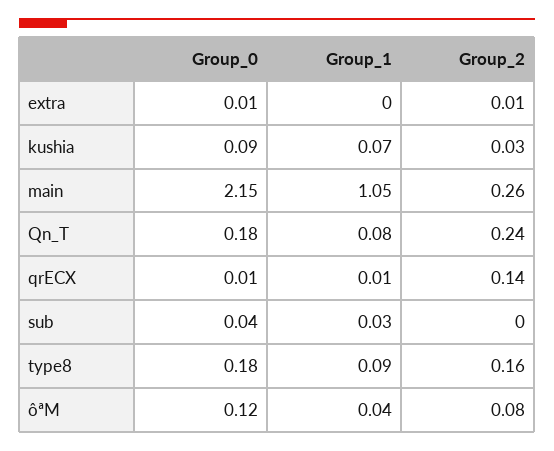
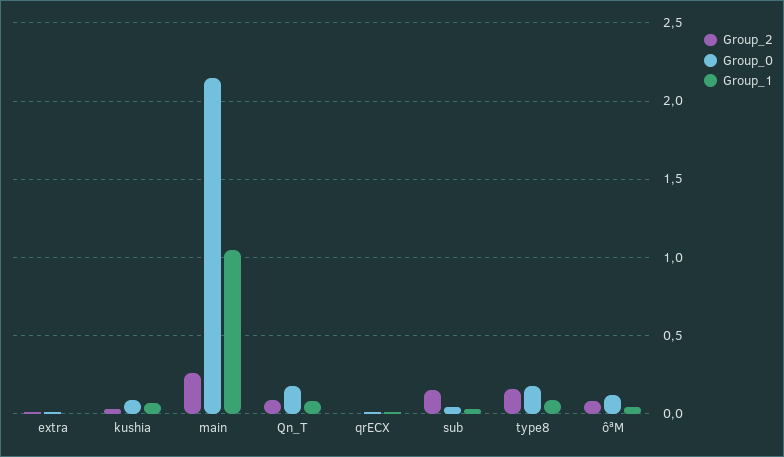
Group_2, Qn_T: 0.24 -> 0.1
Group_2, qrECX: 0.14 -> 0
Group_2, sub: 0 -> 0.15

